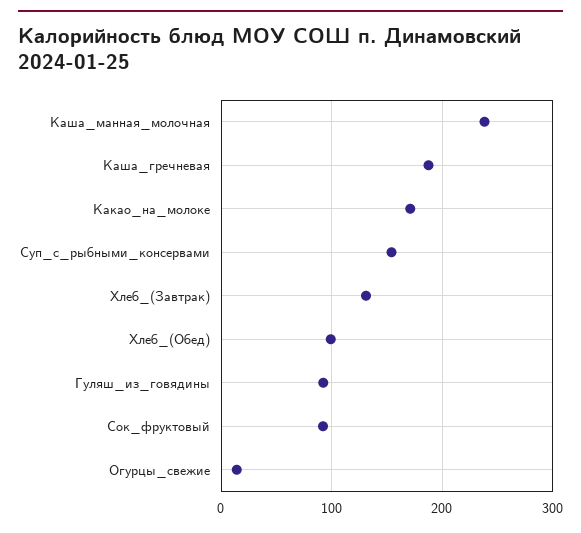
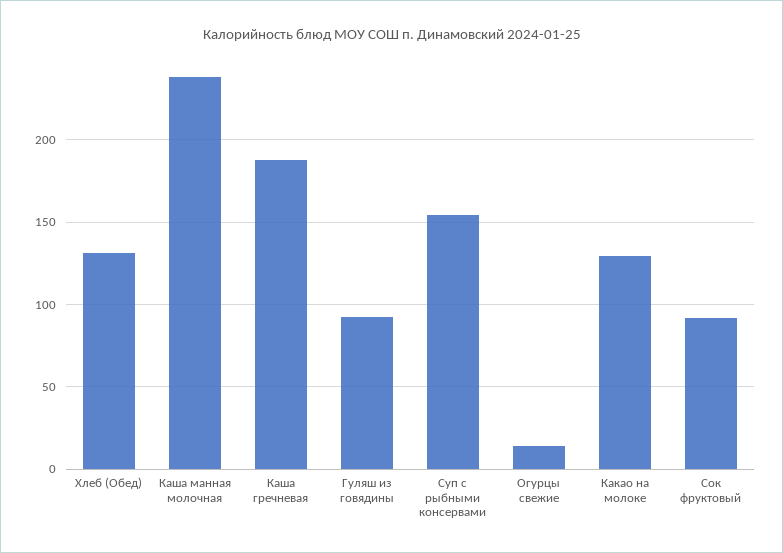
Какао_на_молоке: 170 -> 130
Хлеб_(Завтрак): 130 -> none
Хлеб_(Обед): 100 -> 130

